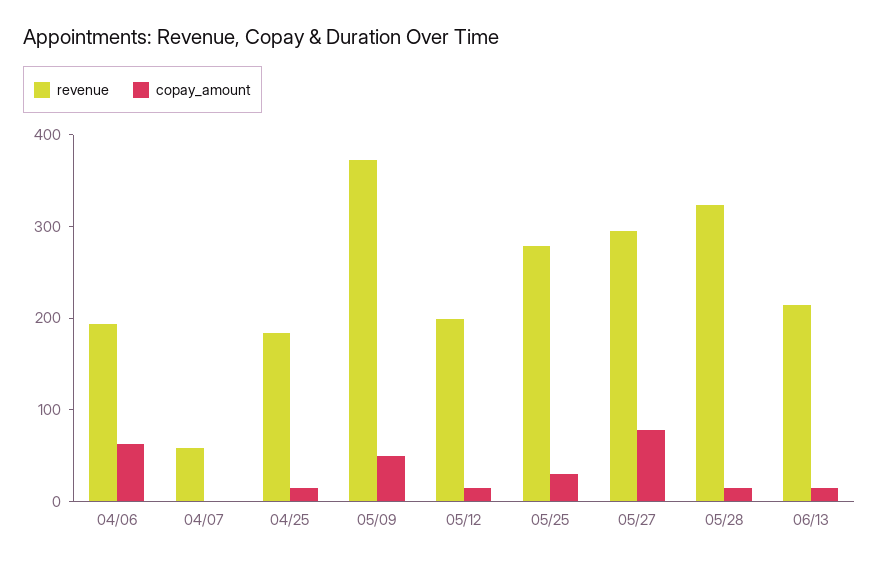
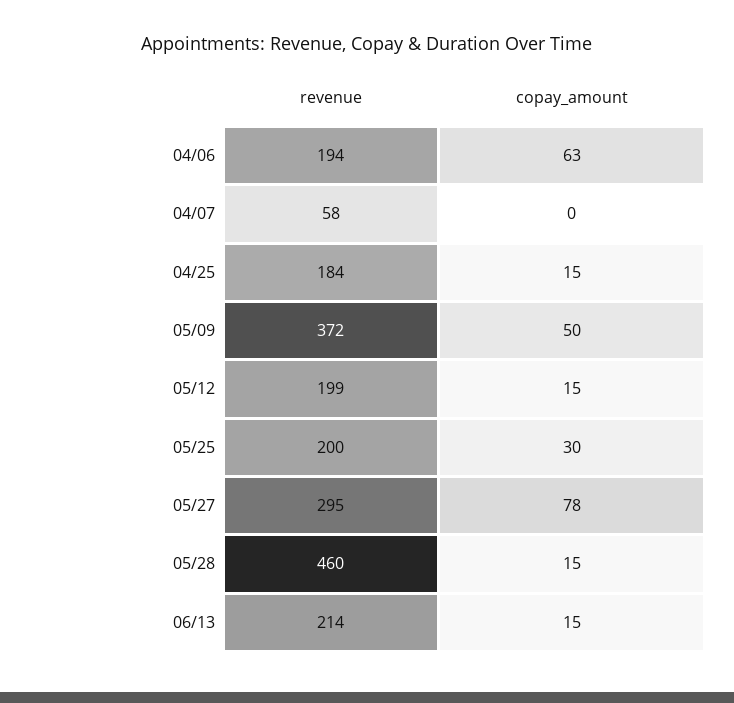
revenue, 05/25: 280 -> 200
revenue, 05/28: 320 -> 460

